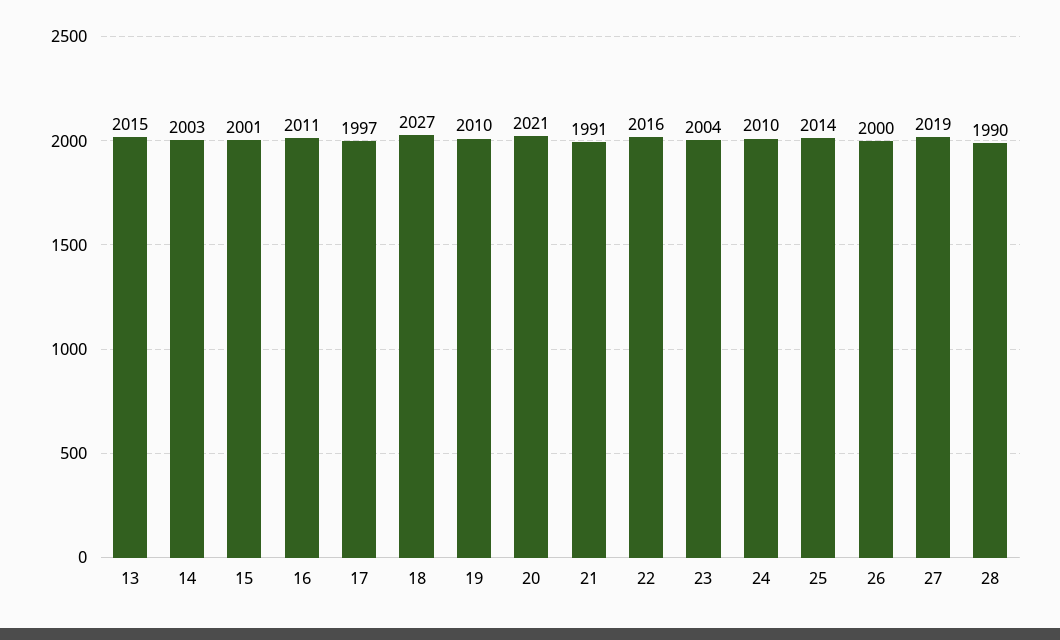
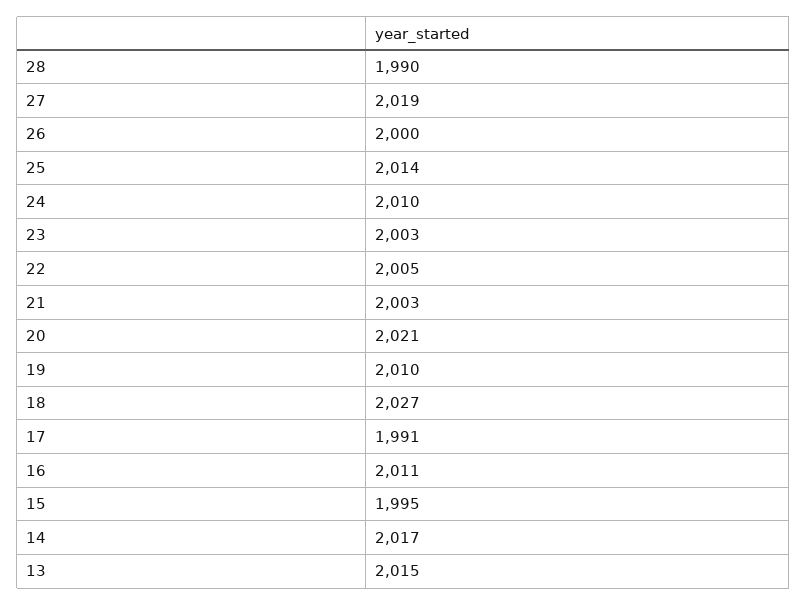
14: 2003 -> 2017
15: 2001 -> 1995
17: 1997 -> 1991
21: 1991 -> 2003
22: 2016 -> 2005
23: 2004 -> 2003

